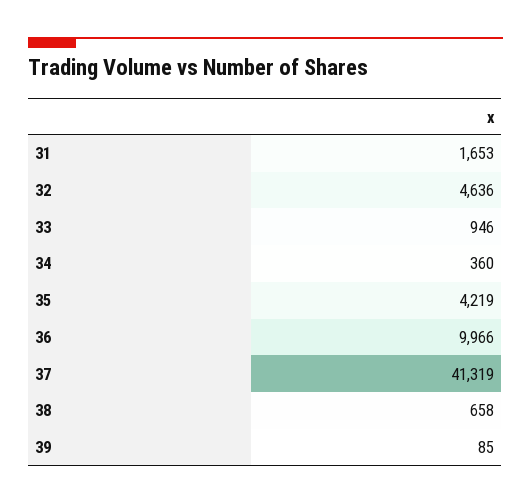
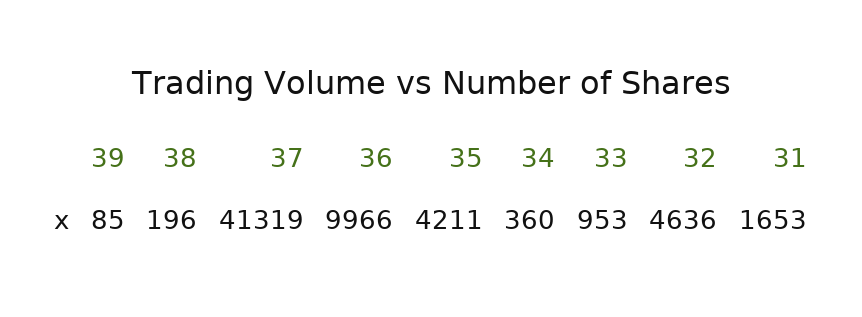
33: 946 -> 953
35: 4219 -> 4211
38: 658 -> 196

